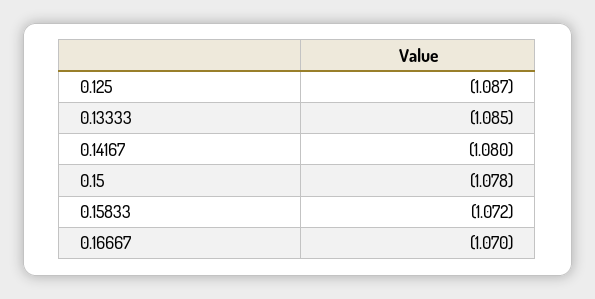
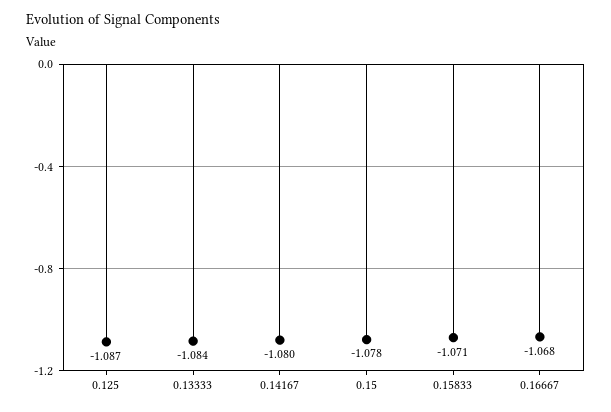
0.13333: -1.085 -> -1.084
0.15833: -1.072 -> -1.071
0.16667: -1.07 -> -1.068

